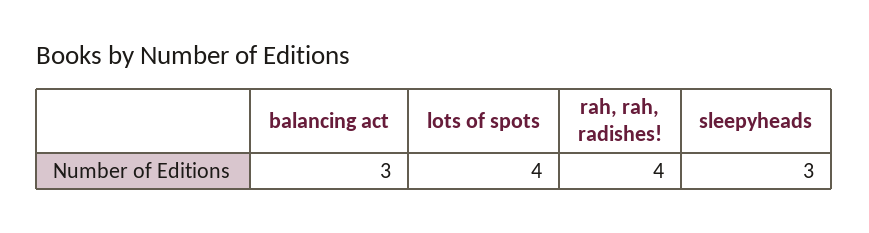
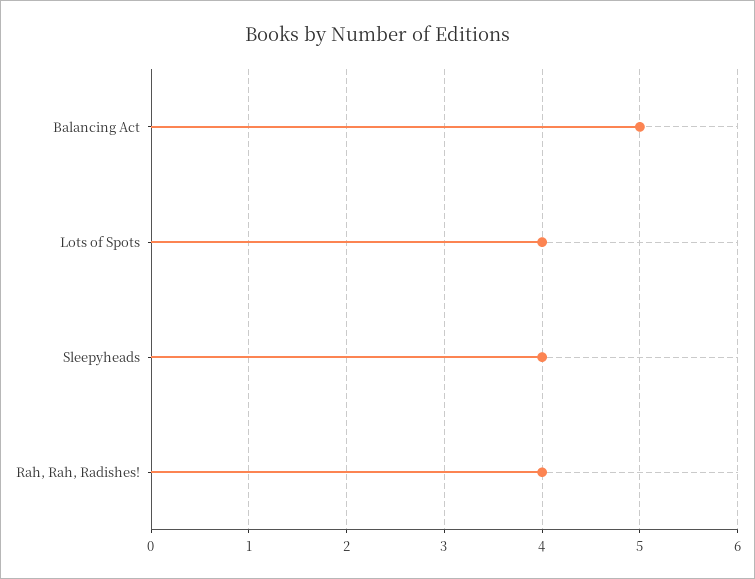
balancing act: 3 -> 5
sleepyheads: 3 -> 4

